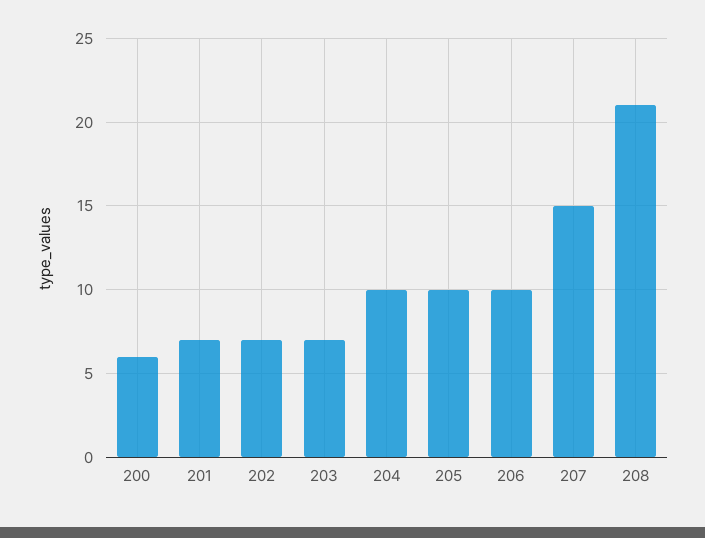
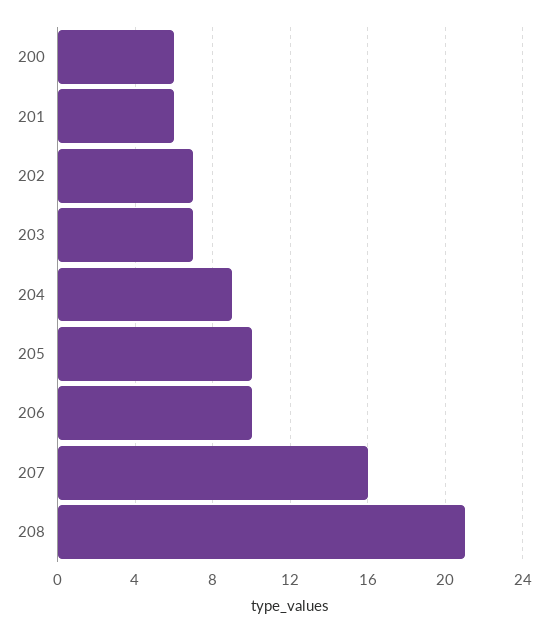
201: 7 -> 6
204: 10 -> 9
207: 15 -> 16

